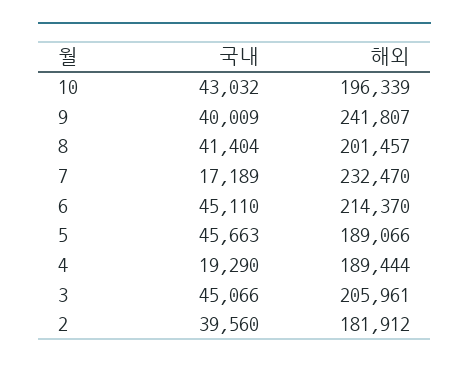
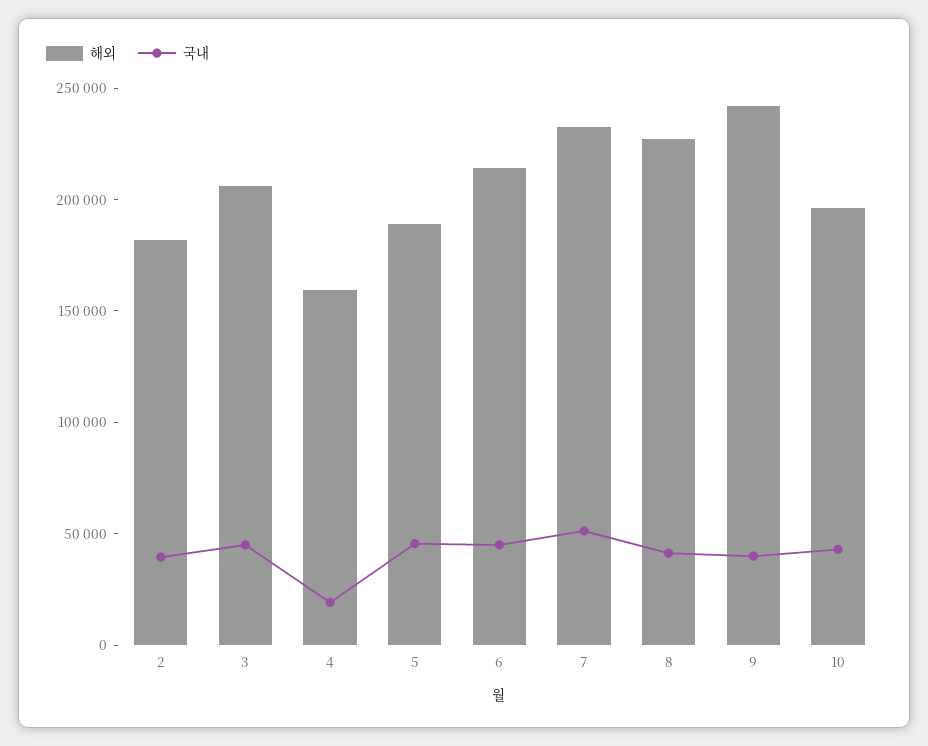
해외, 8: 201457 -> 230000
국내, 7: 17189 -> 50000
해외, 4: 189444 -> 160000

